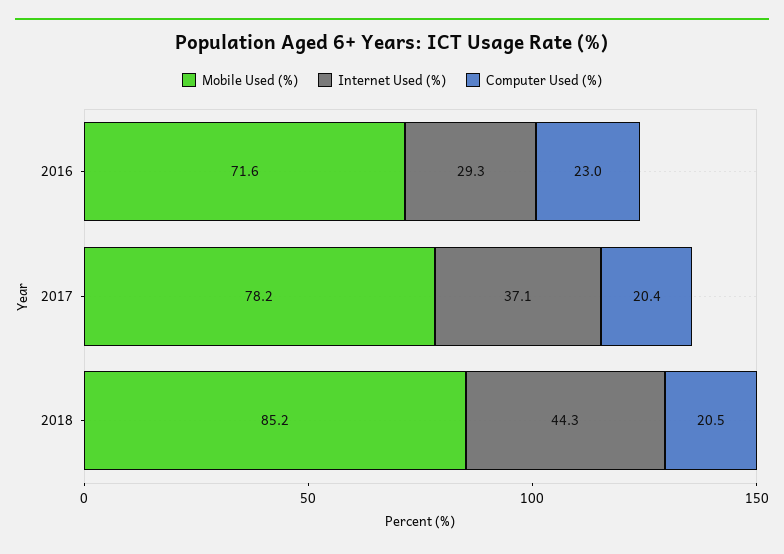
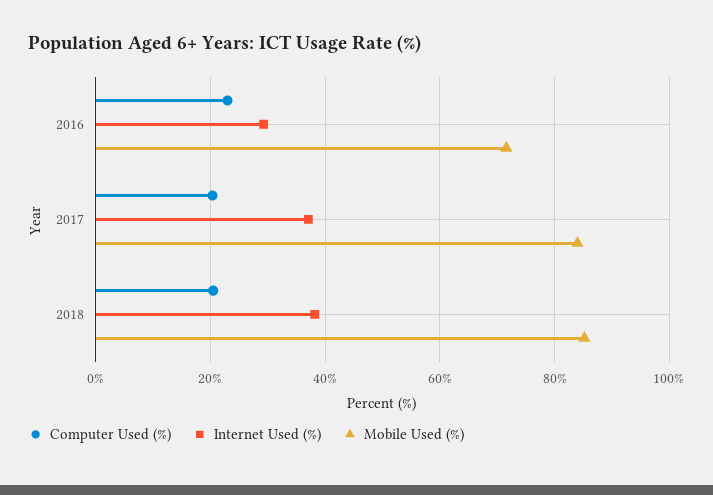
Mobile Used (%), 2017: 78.2 -> 84
Internet Used (%), 2018: 44.3 -> 38

